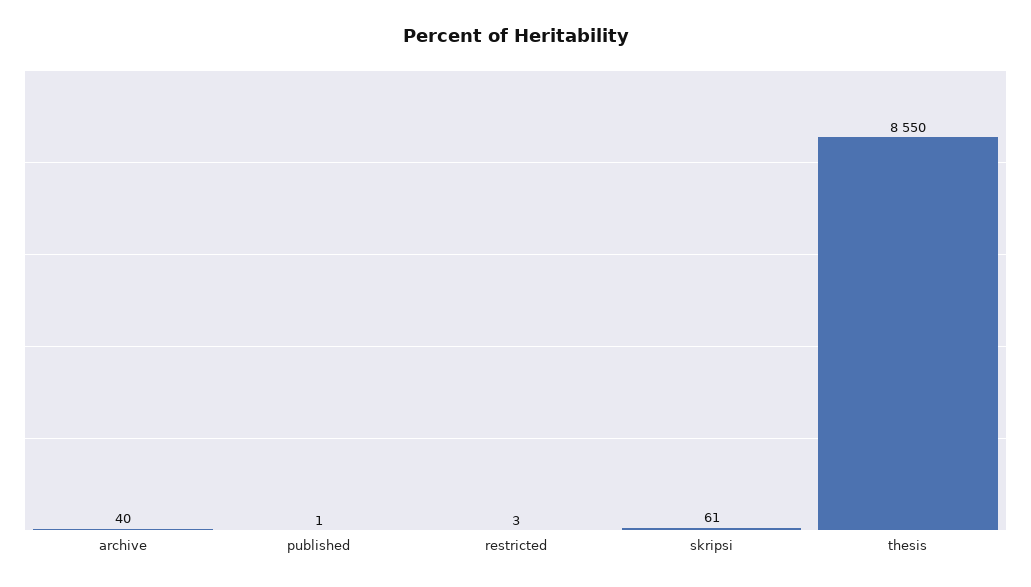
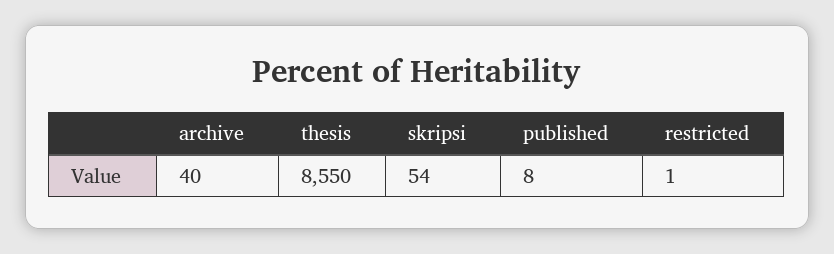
published: 1 -> 8
restricted: 3 -> 1
skripsi: 61 -> 54

